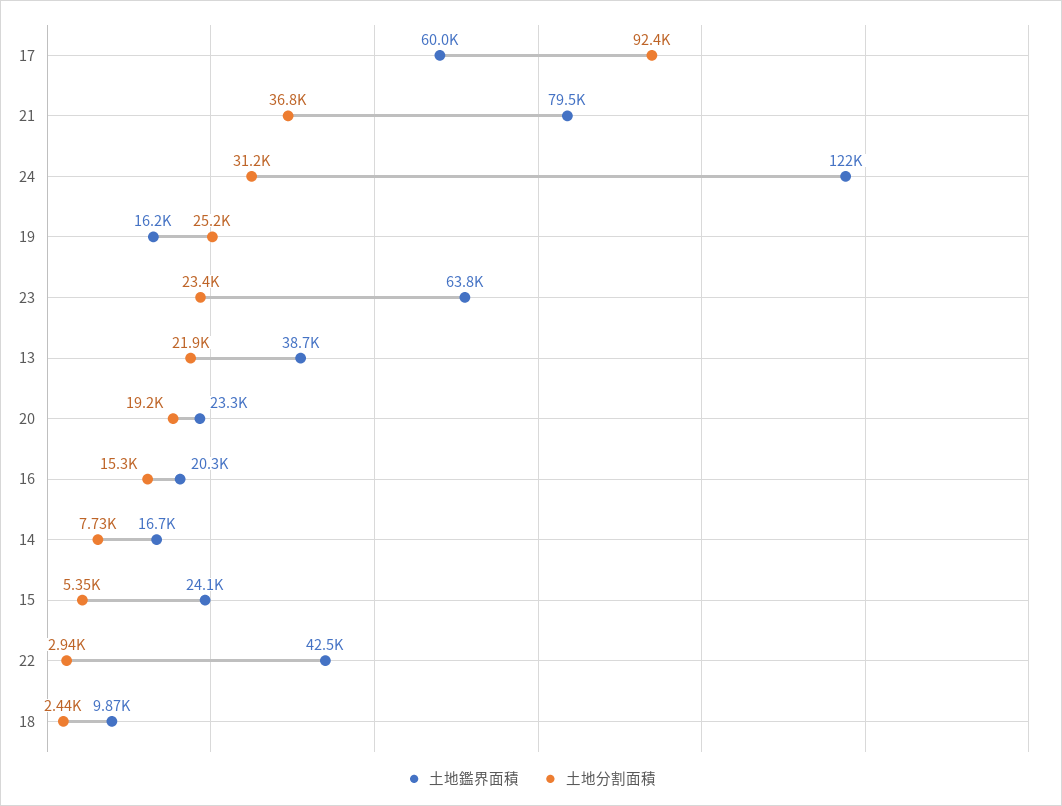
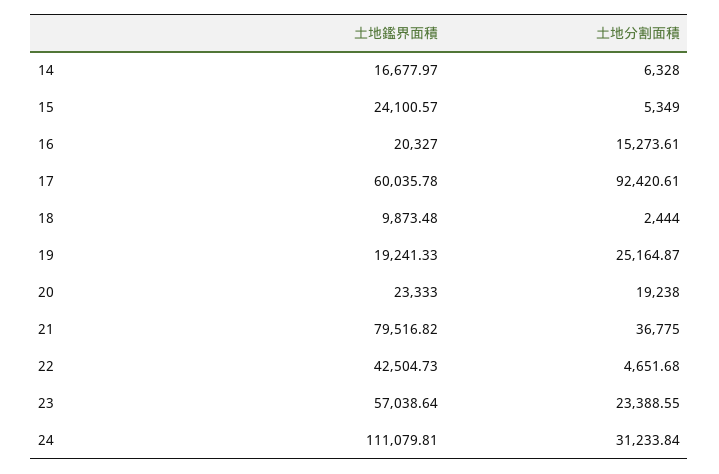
土地鑑界面積, 24: 122000 -> 111079.81
土地鑑界面積, 19: 16200 -> 19241.33
土地鑑界面積, 23: 63800 -> 57038.64
土地鑑界面積, 13: 38700 -> none
土地分割面積, 13: 21900 -> none
土地分割面積, 14: 7730 -> 6328
土地分割面積, 22: 2940 -> 4651.68

